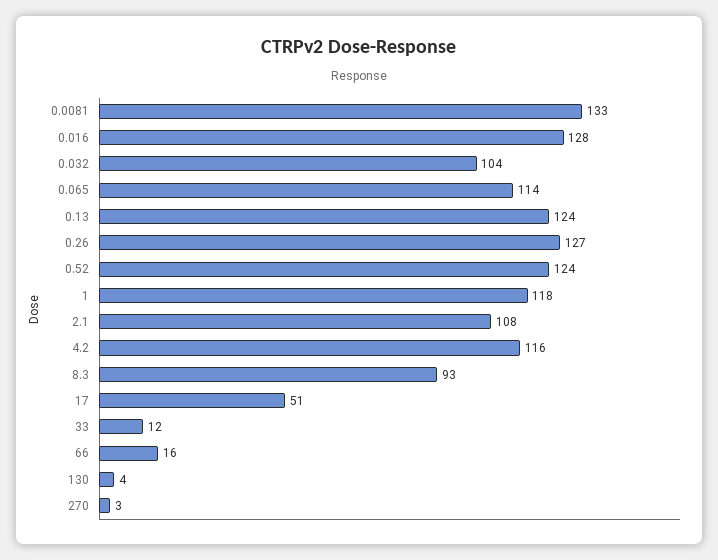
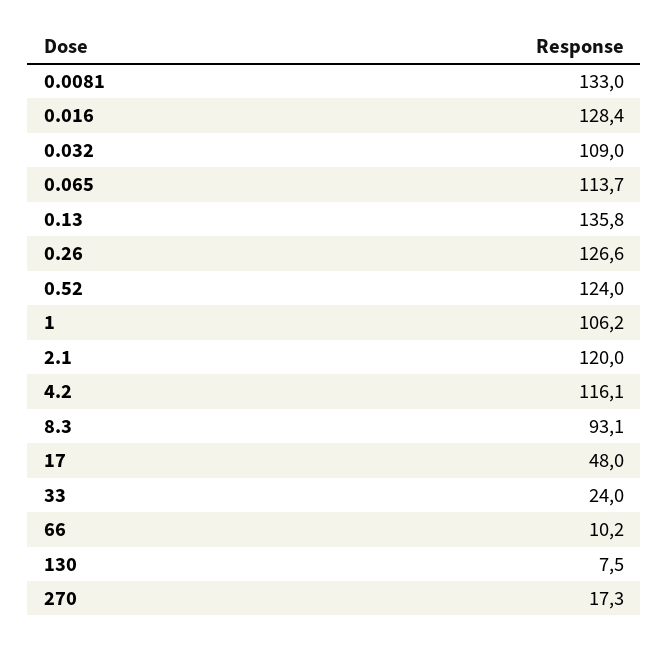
0.032: 104 -> 109
0.13: 124 -> 135.8
1: 118 -> 106.2
2.1: 108 -> 120
17: 51 -> 48
33: 12 -> 24
66: 16 -> 10.2
130: 4 -> 7.5
270: 3 -> 17.3

